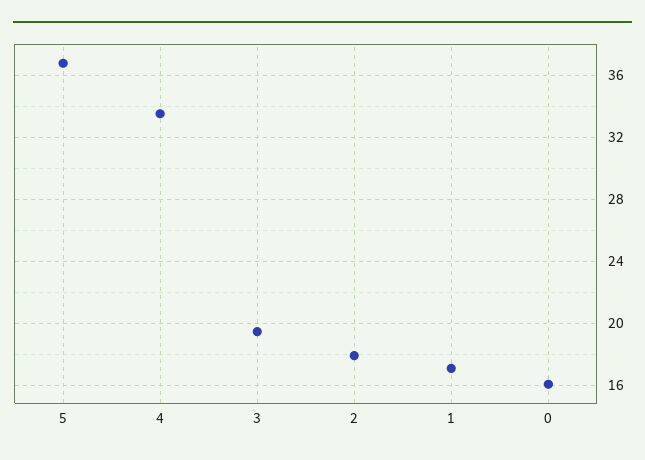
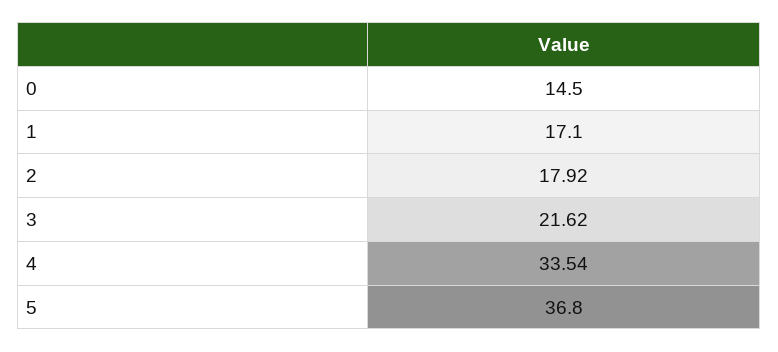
3: 19.5 -> 21.62
0: 16 -> 14.5

